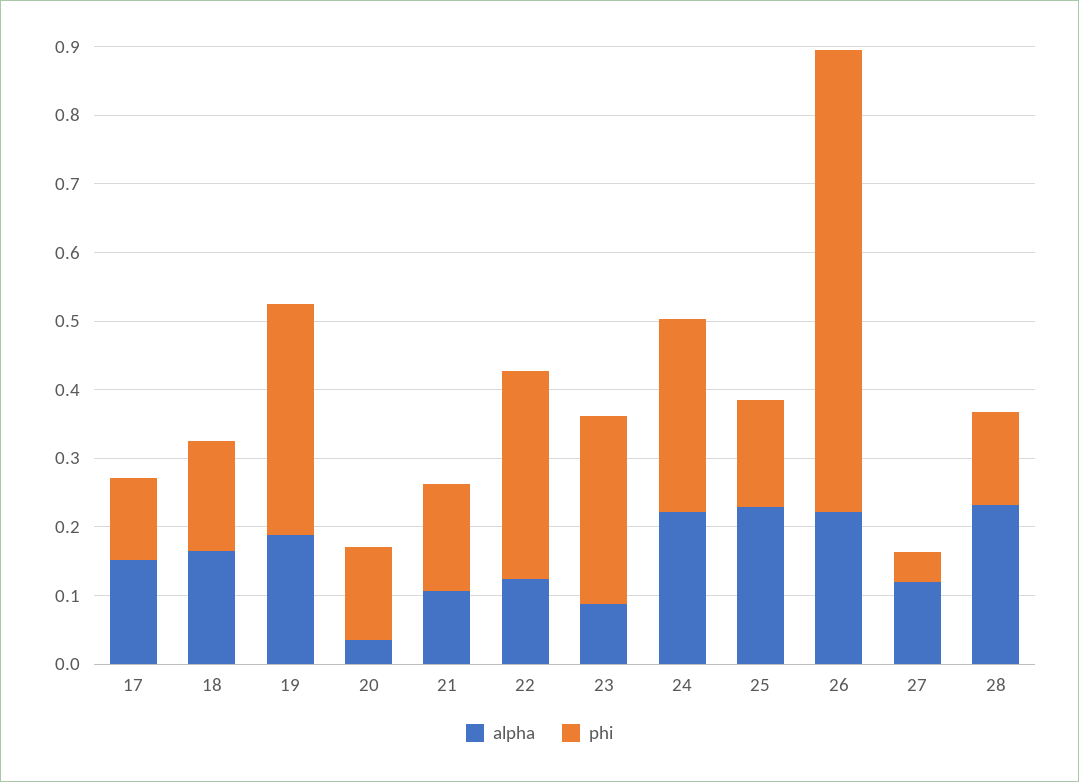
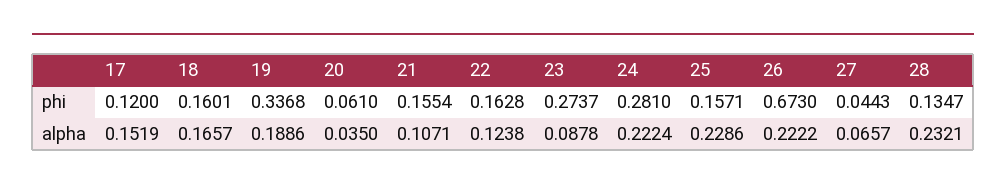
phi, 20: 0.14 -> 0.061
phi, 22: 0.3 -> 0.1628
alpha, 27: 0.12 -> 0.0657

